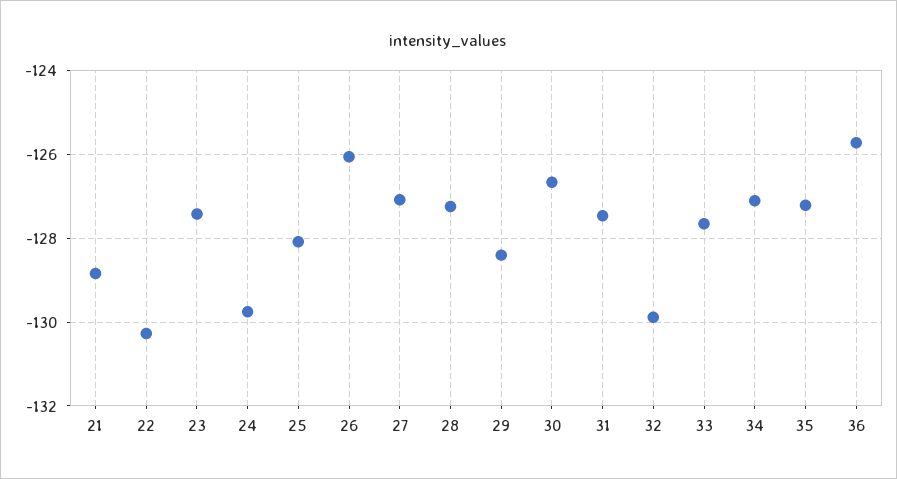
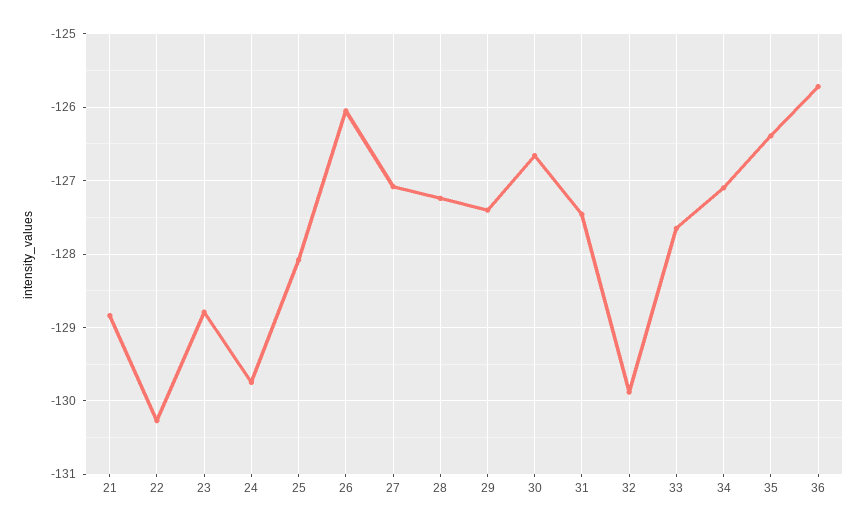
23: -127.4 -> -128.8
29: -128.4 -> -127.4
35: -127.2 -> -126.4

